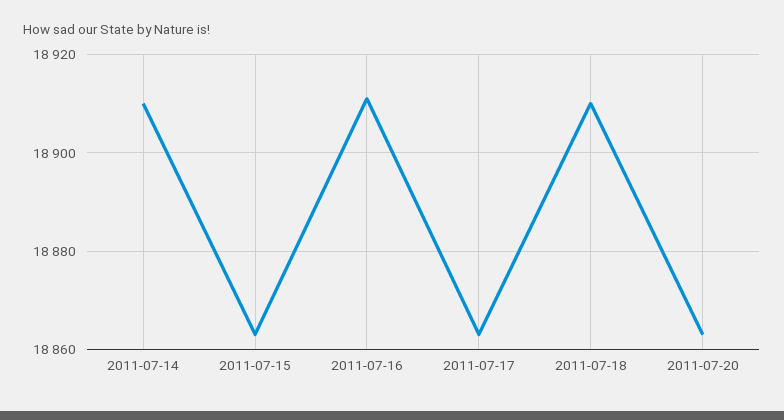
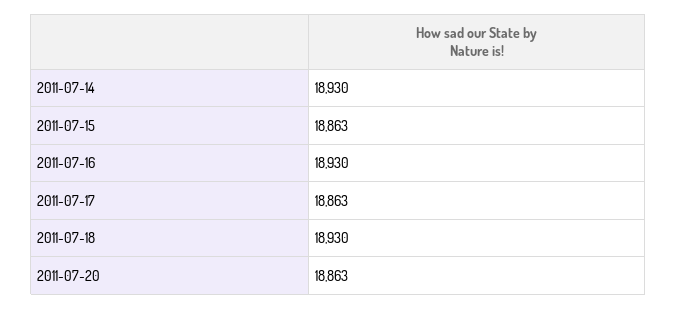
2011-07-14: 18910 -> 18930
2011-07-16: 18910 -> 18930
2011-07-18: 18910 -> 18930

